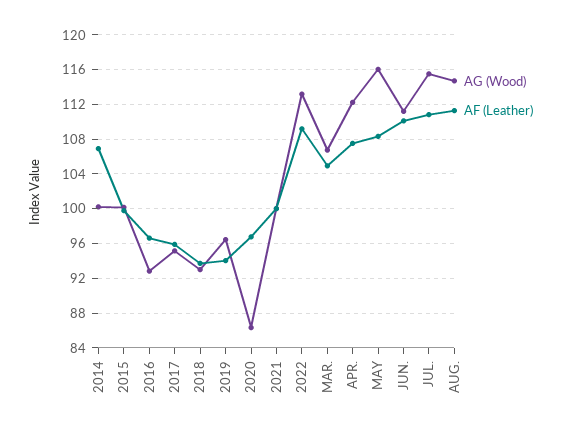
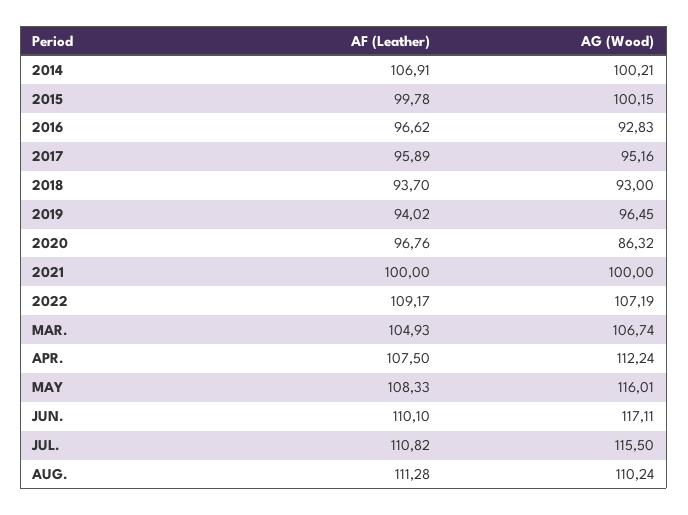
AG (Wood), 2022: 113 -> 107.19
AG (Wood), JUN.: 111 -> 117.11
AG (Wood), AUG.: 115 -> 110.24

